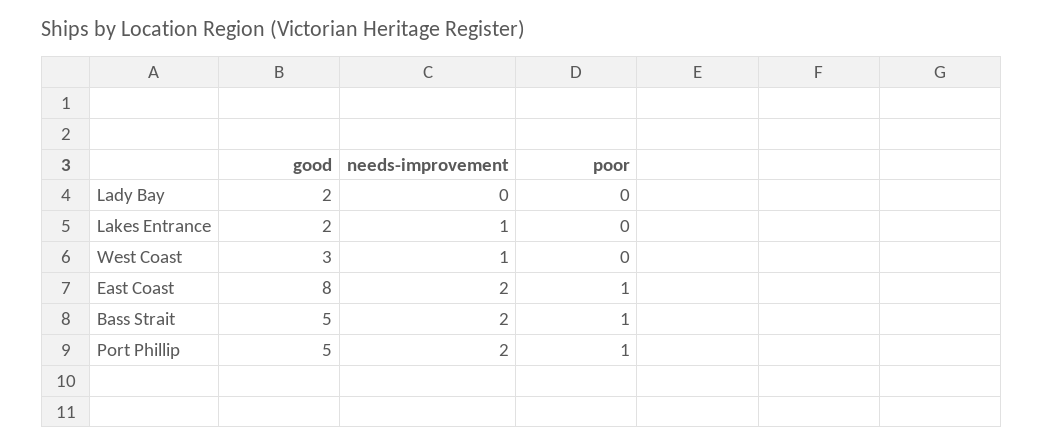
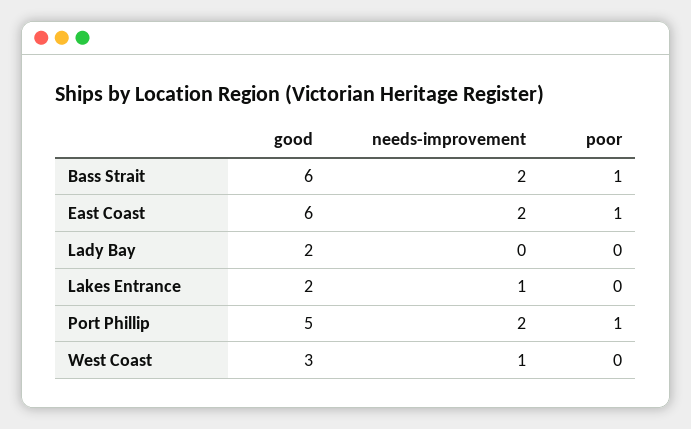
good, East Coast: 8 -> 6
good, Bass Strait: 5 -> 6

